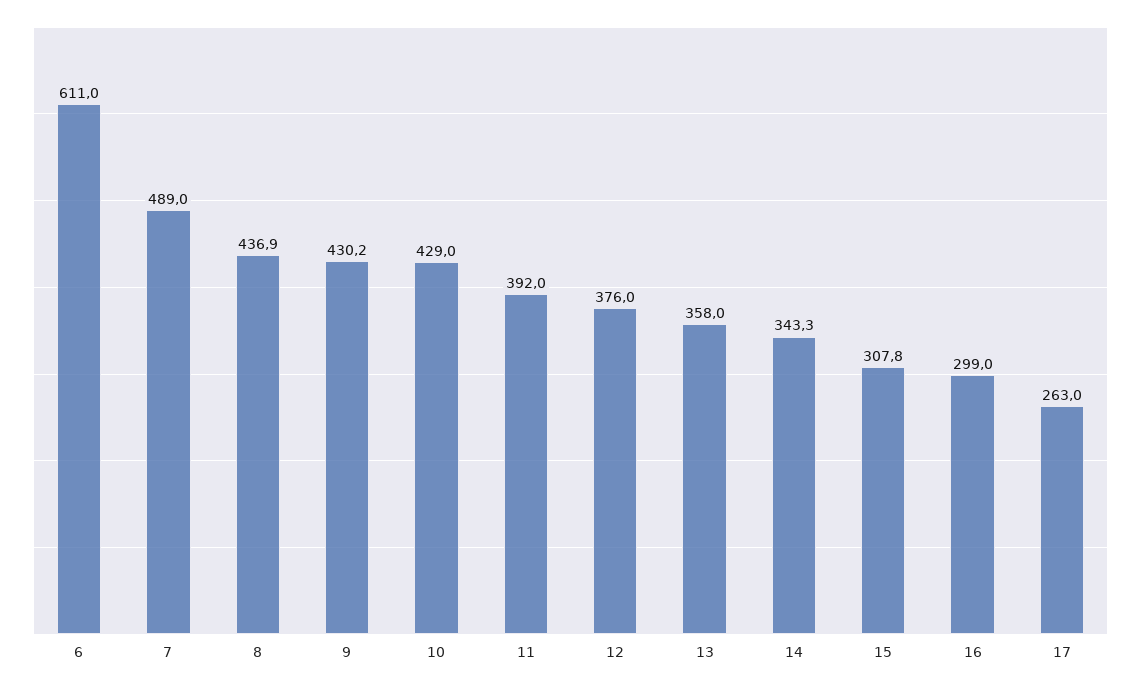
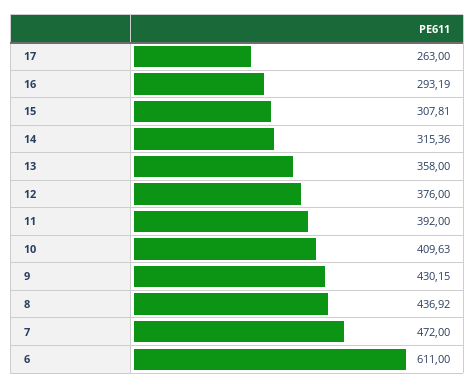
7: 489 -> 472
10: 429 -> 409.63
14: 343.3 -> 315.36
16: 299 -> 293.19

